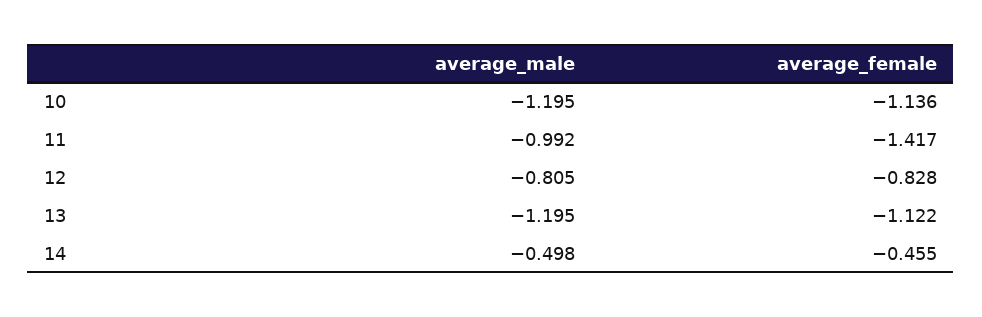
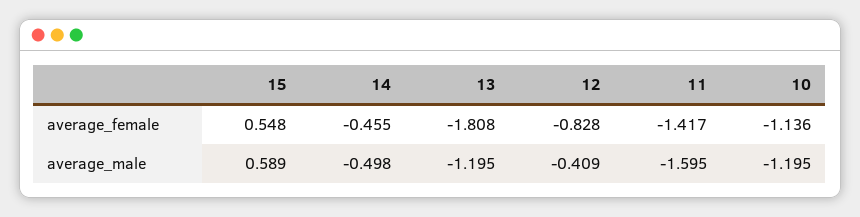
average_male, 11: -0.992 -> -1.595
average_male, 12: -0.805 -> -0.409
average_female, 13: -1.122 -> -1.808
average_female, 15: none -> 0.548
average_male, 15: none -> 0.589

